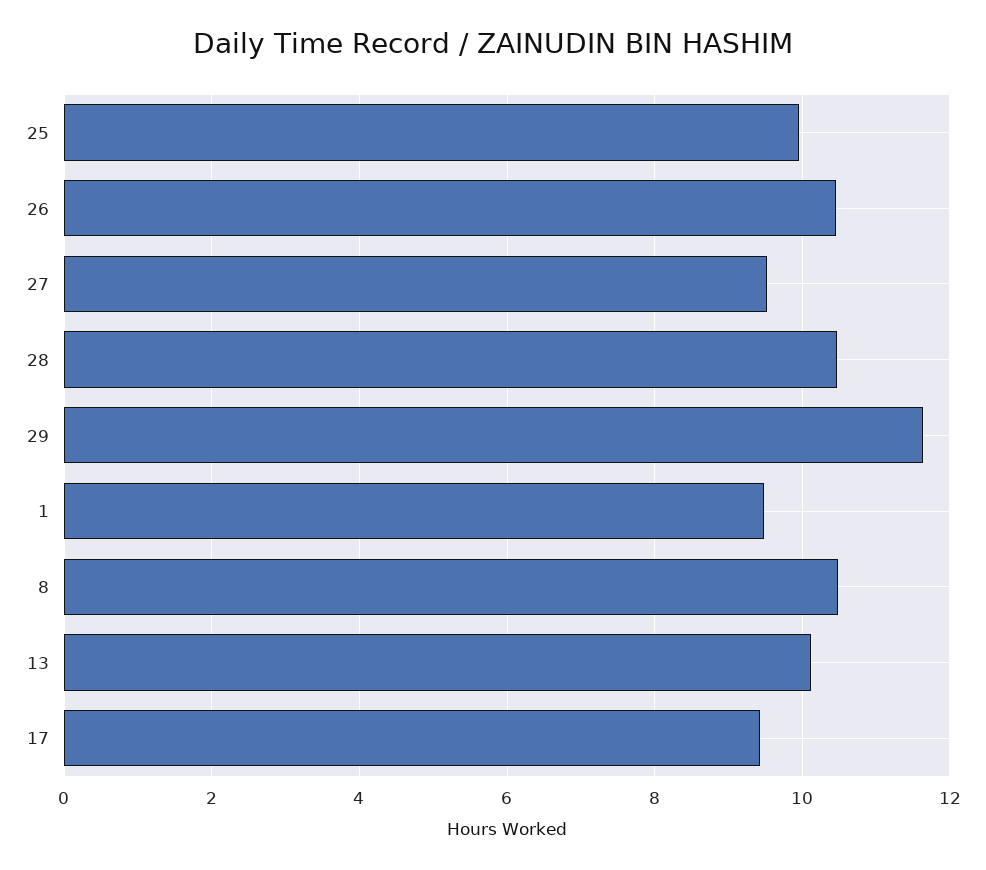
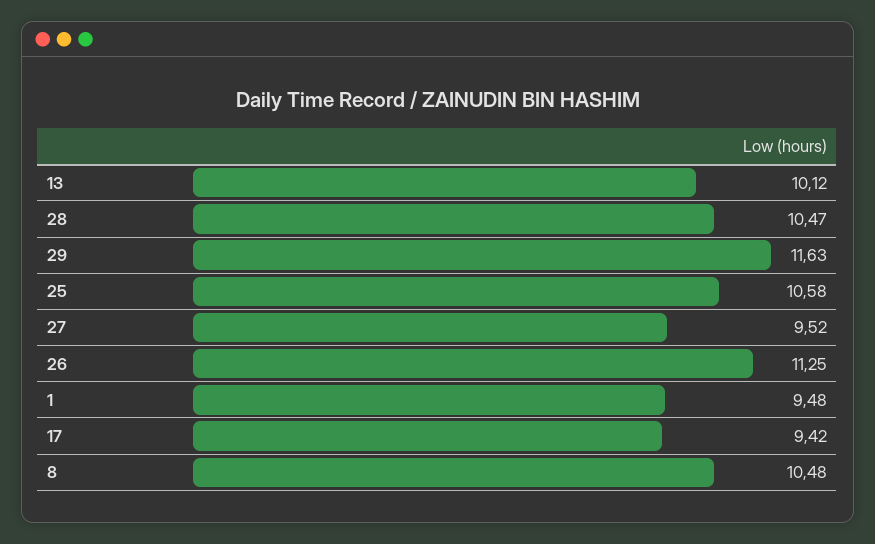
25: 10 -> 10.58
26: 10.4 -> 11.25

